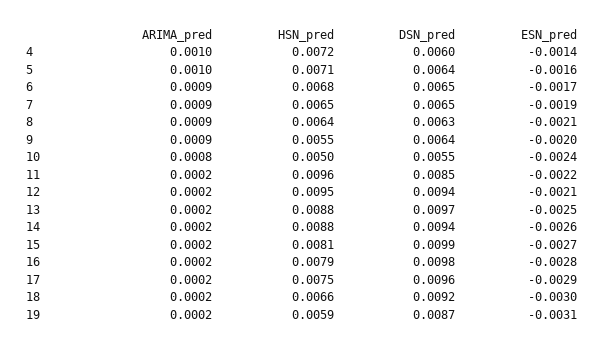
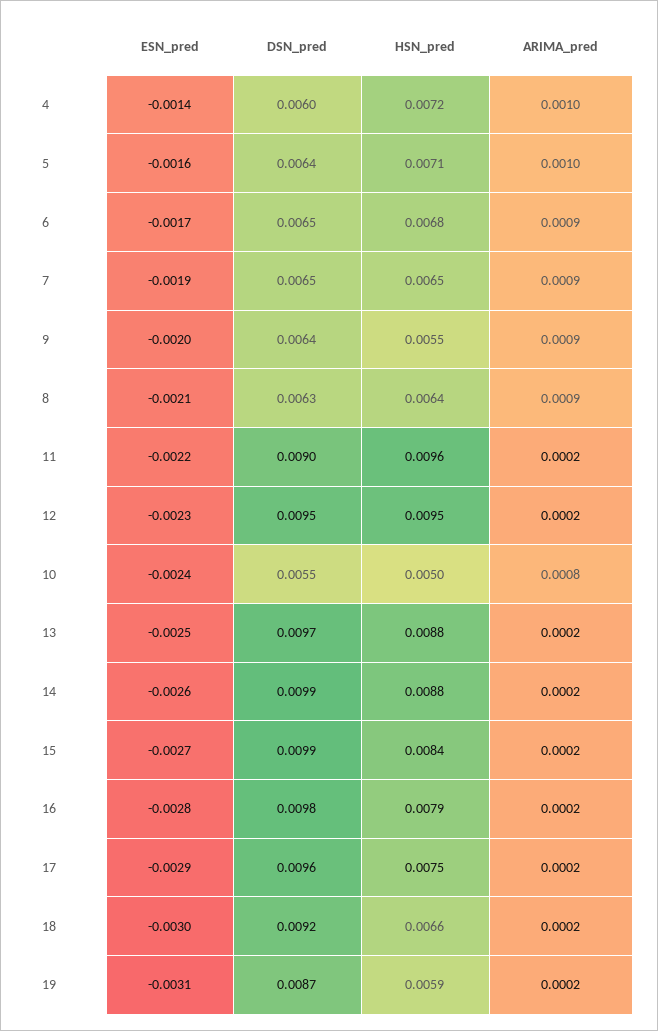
DSN_pred, 11: 0.0085 -> 0.009
DSN_pred, 12: 0.0094 -> 0.0095
ESN_pred, 12: -0.0021 -> -0.0023
DSN_pred, 14: 0.0094 -> 0.0099
HSN_pred, 15: 0.0081 -> 0.0084

